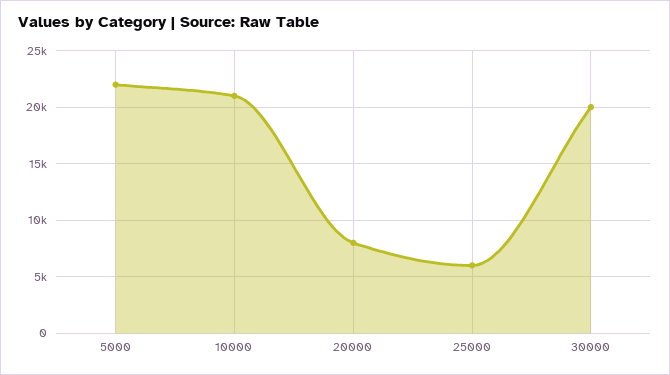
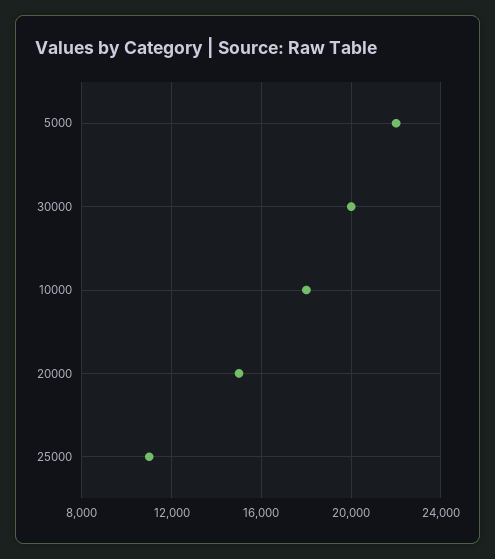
10000: 21000 -> 18000
20000: 8000 -> 15000
25000: 6000 -> 11000

